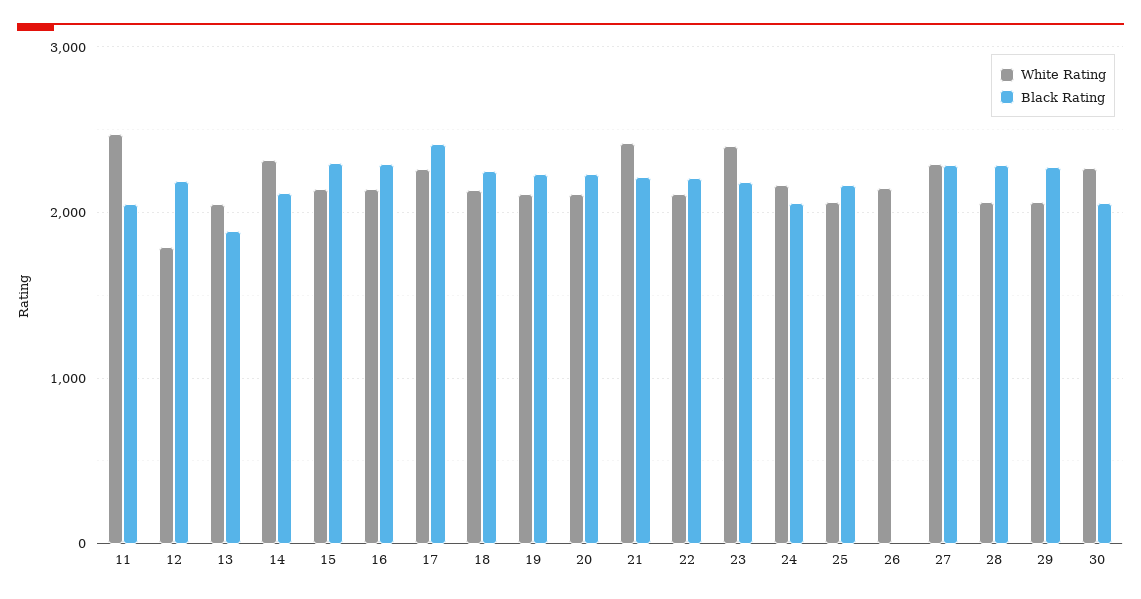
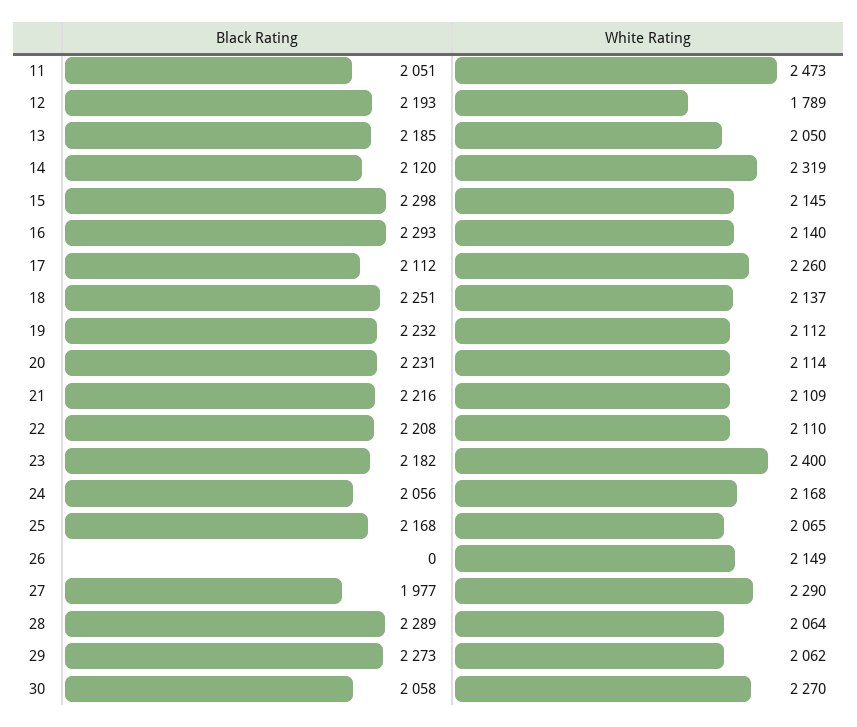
Black Rating, 13: 1900 -> 2185
Black Rating, 17: 2400 -> 2112
White Rating, 21: 2400 -> 2109
Black Rating, 27: 2300 -> 1977

